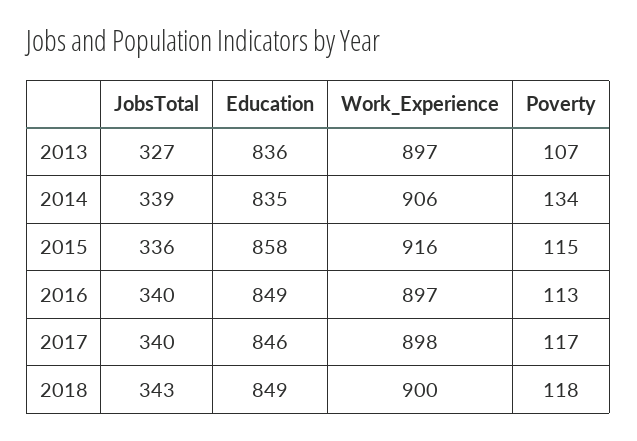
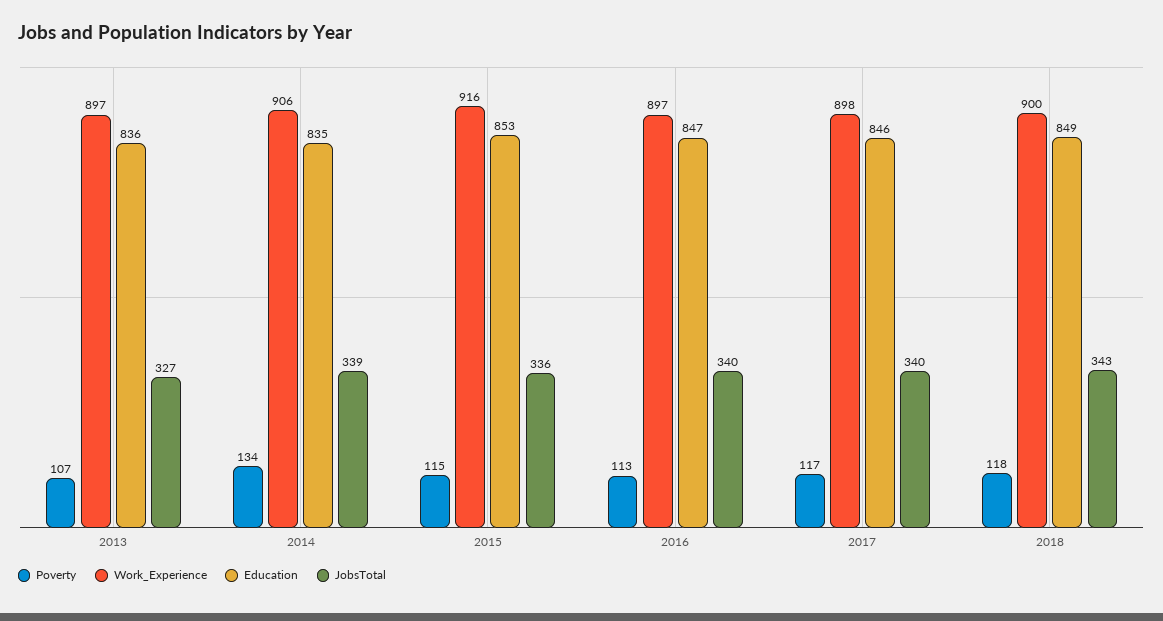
Education, 2015: 858 -> 853
Education, 2016: 849 -> 847

